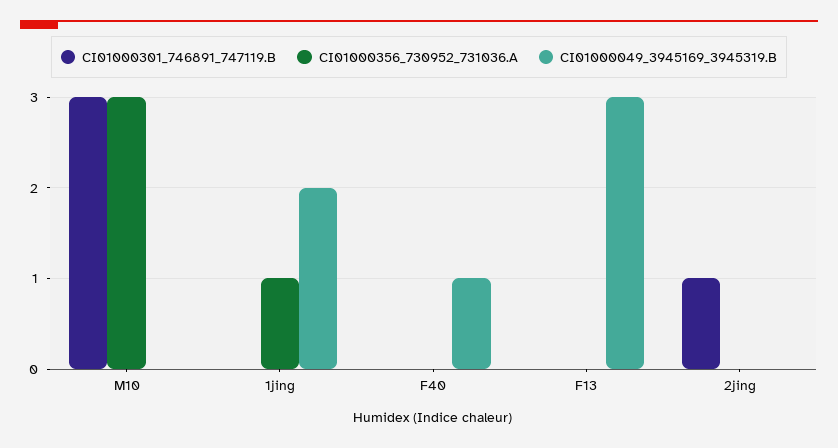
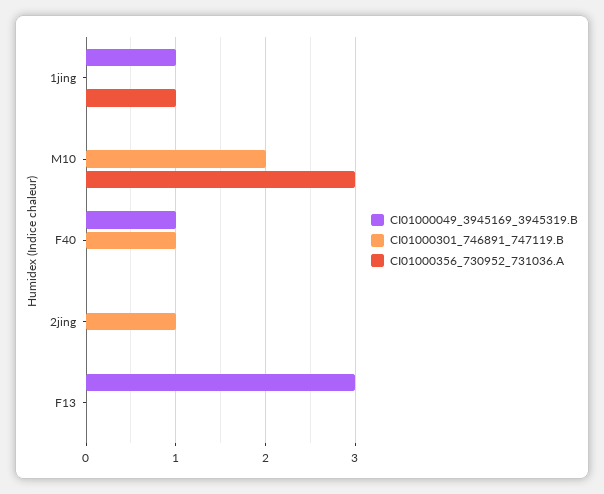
CI01000301_746891_747119.B, M10: 3 -> 2
CI01000049_3945169_3945319.B, 1jing: 2 -> 1
CI01000301_746891_747119.B, F40: 0 -> 1

